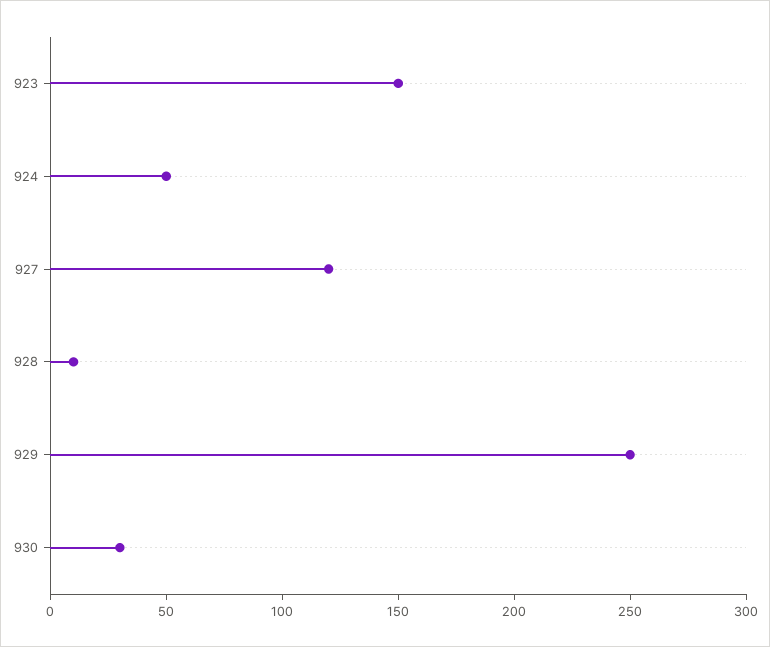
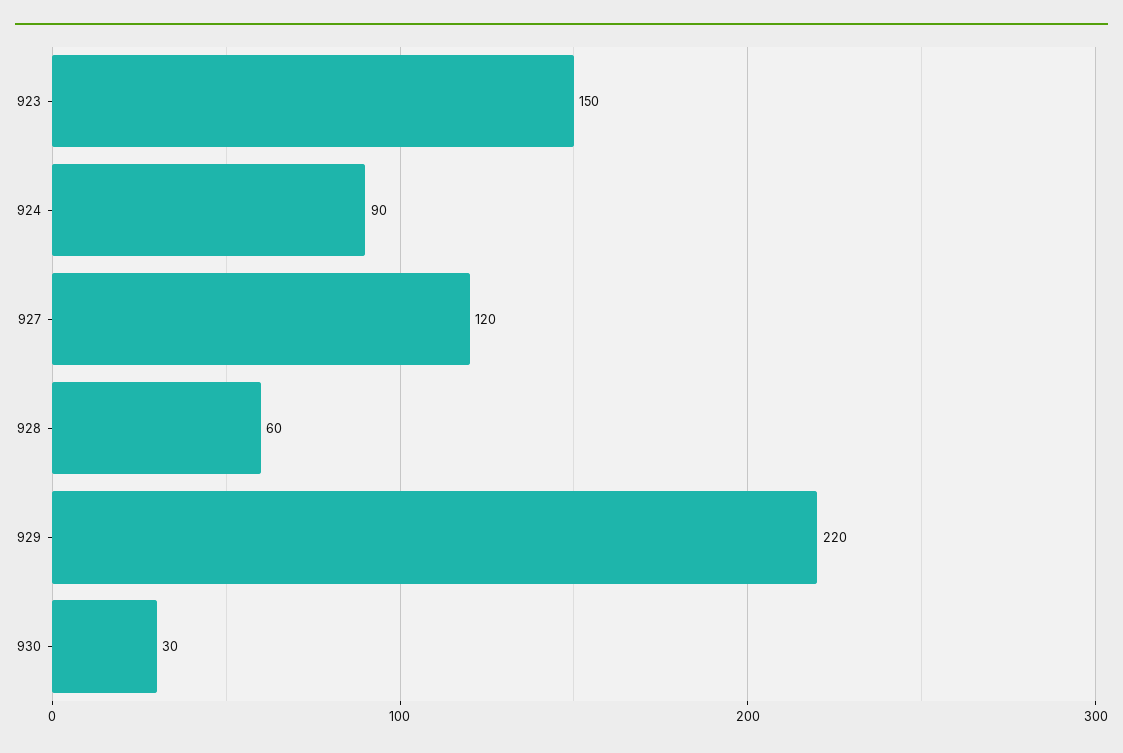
924: 50 -> 90
928: 10 -> 60
929: 250 -> 220

